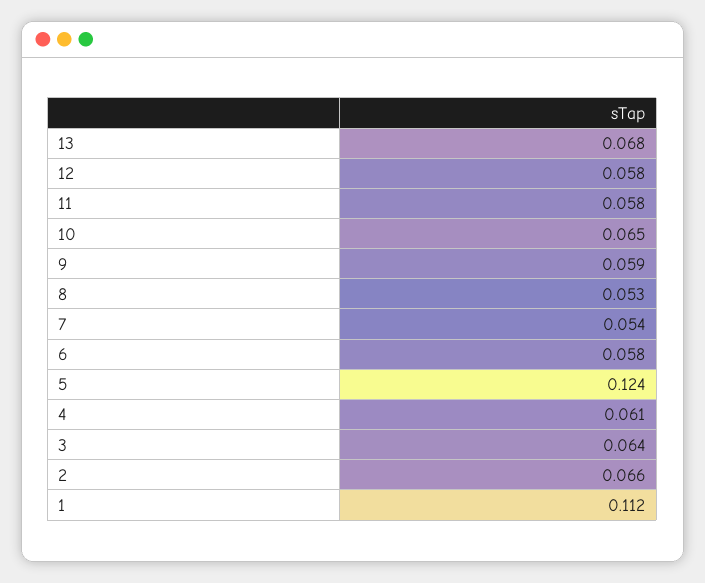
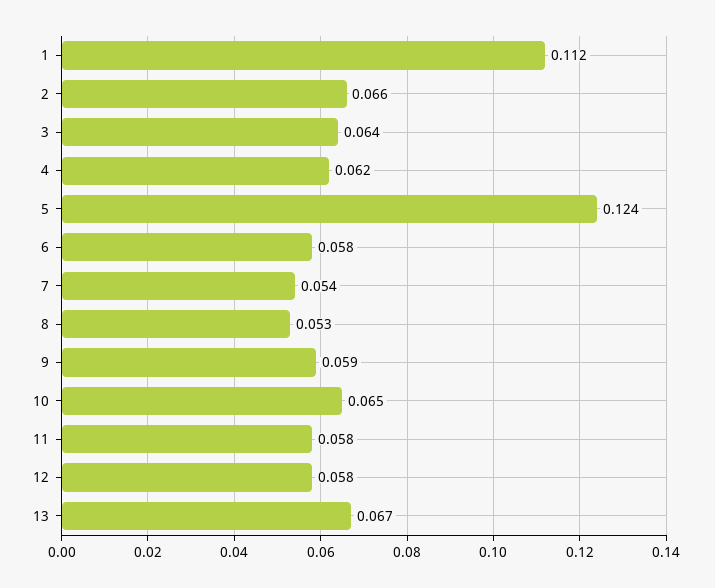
13: 0.068 -> 0.067
4: 0.061 -> 0.062

